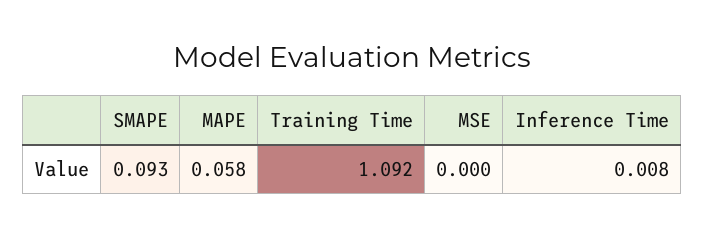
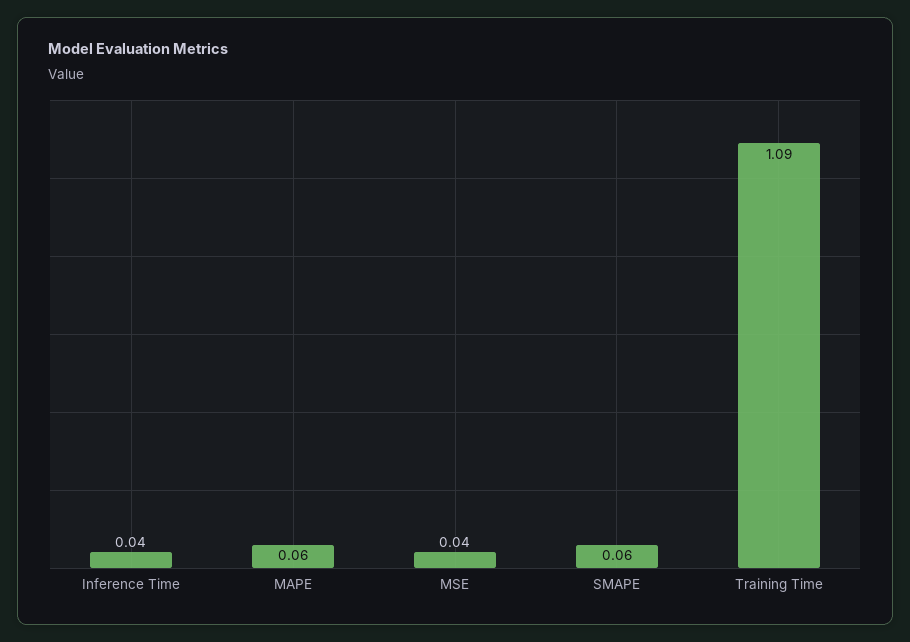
SMAPE: 0.093 -> 0.06
MSE: 0 -> 0.04
Inference Time: 0.008 -> 0.04

